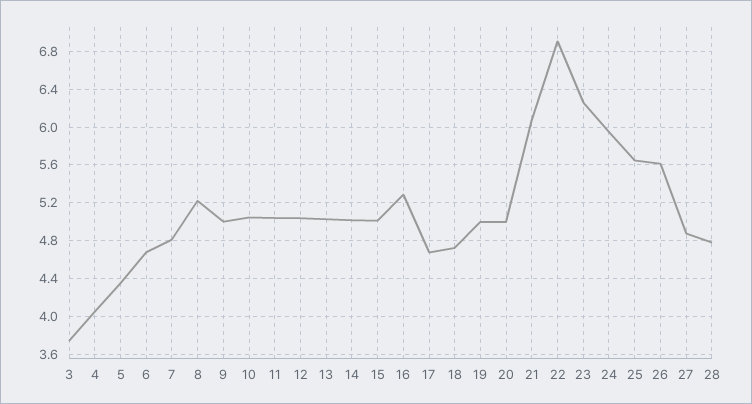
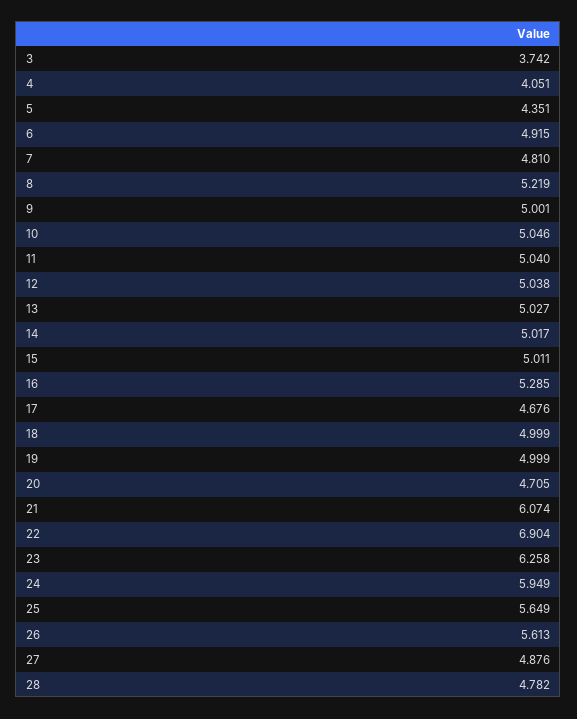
6: 4.7 -> 4.915
18: 4.7 -> 4.999
20: 5 -> 4.705

